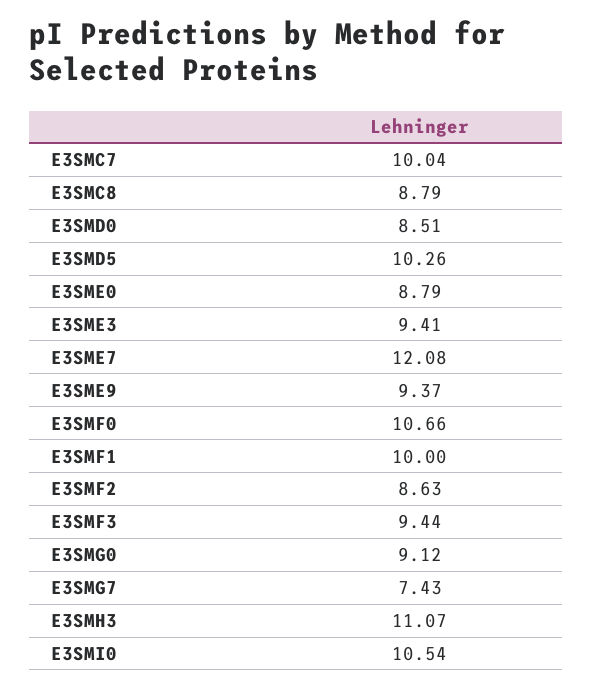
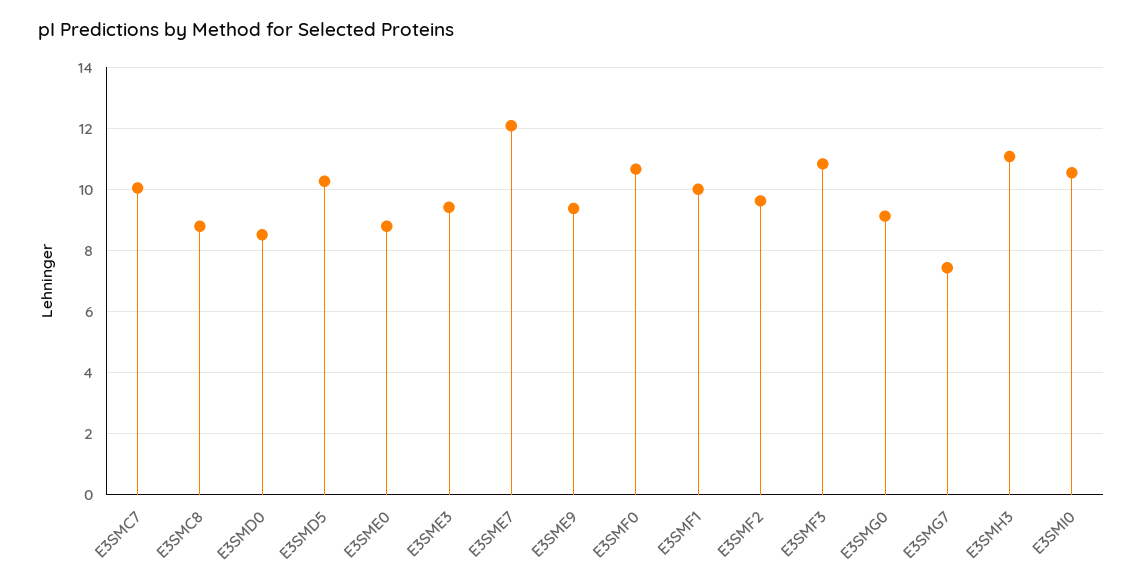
E3SMF2: 8.63 -> 9.6
E3SMF3: 9.44 -> 10.8

